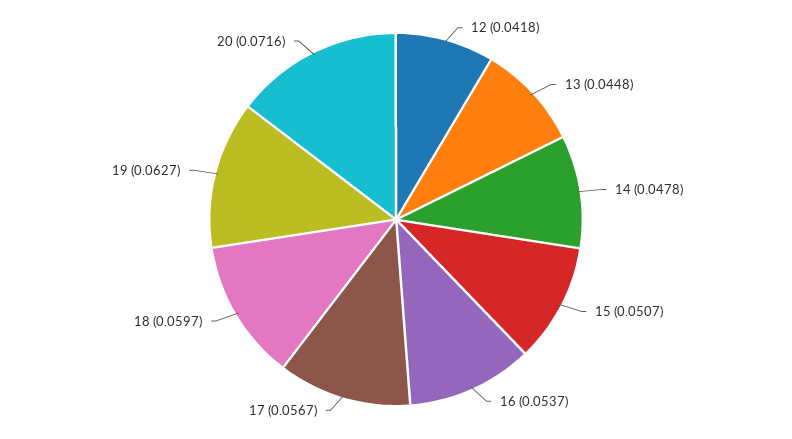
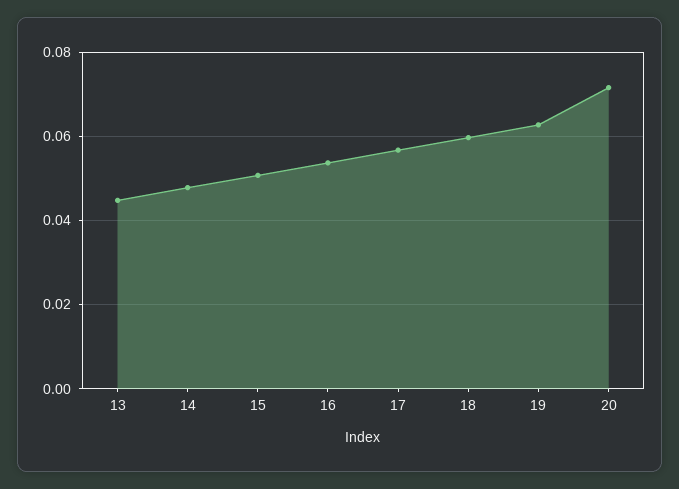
12: 0.0418 -> none

